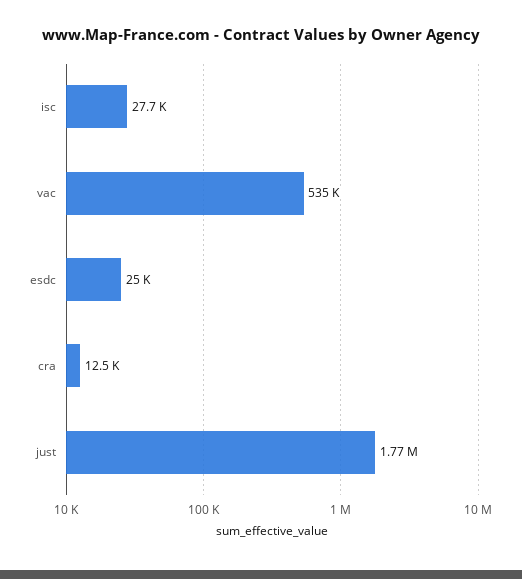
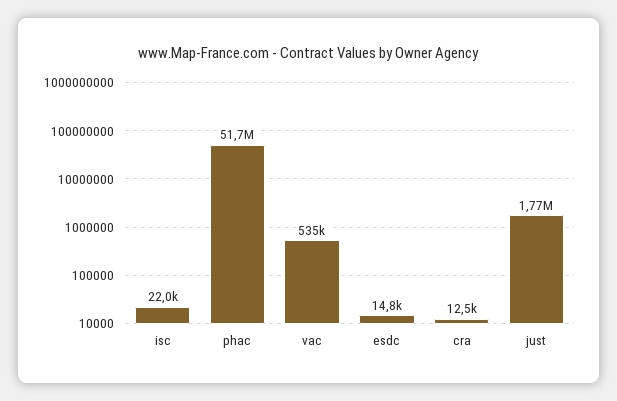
isc: 27700 -> 22000
esdc: 25000 -> 14800
phac: none -> 51700000

